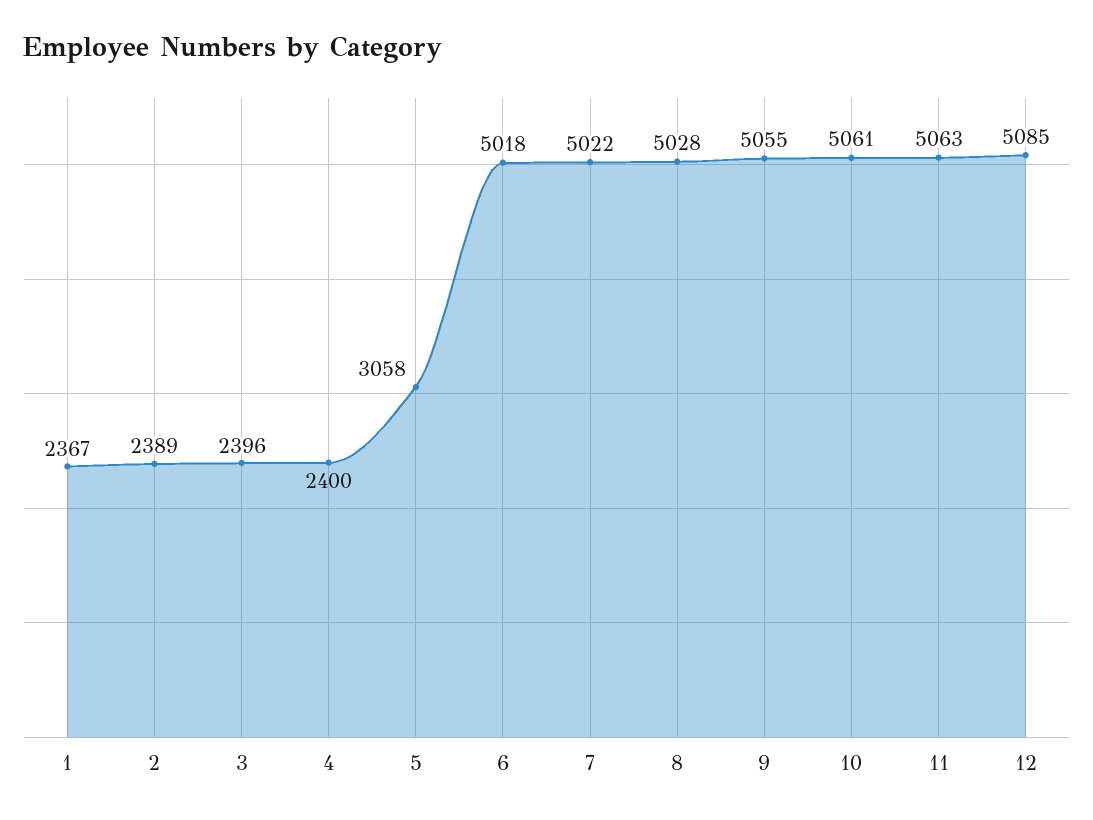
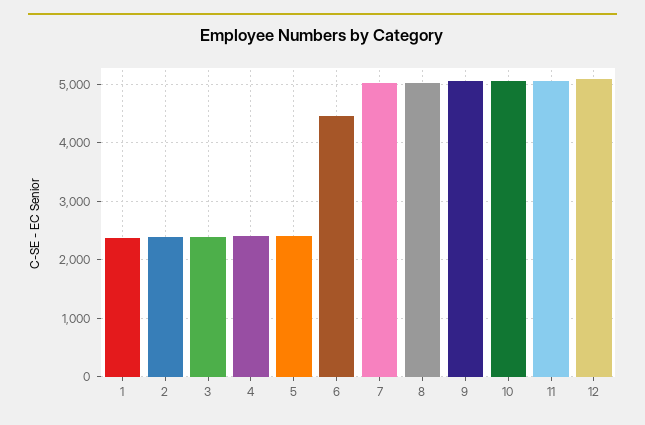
5: 3058 -> 2400
6: 5018 -> 4400

